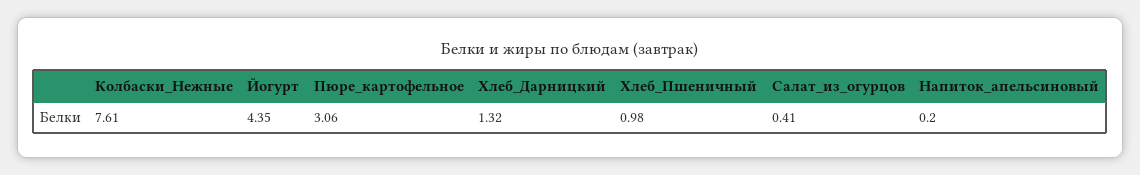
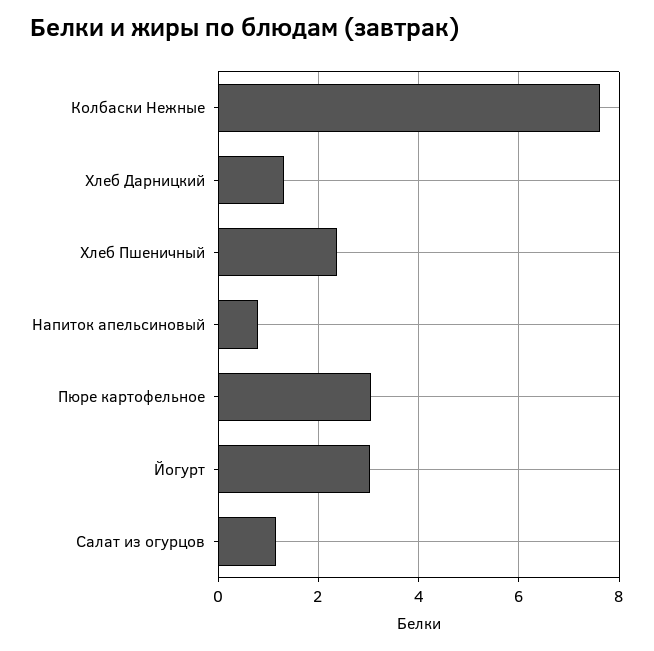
Йогурт: 4.35 -> 3
Хлеб_Пшеничный: 0.98 -> 2.4
Салат_из_огурцов: 0.41 -> 1.2
Напиток_апельсиновый: 0.2 -> 0.8

